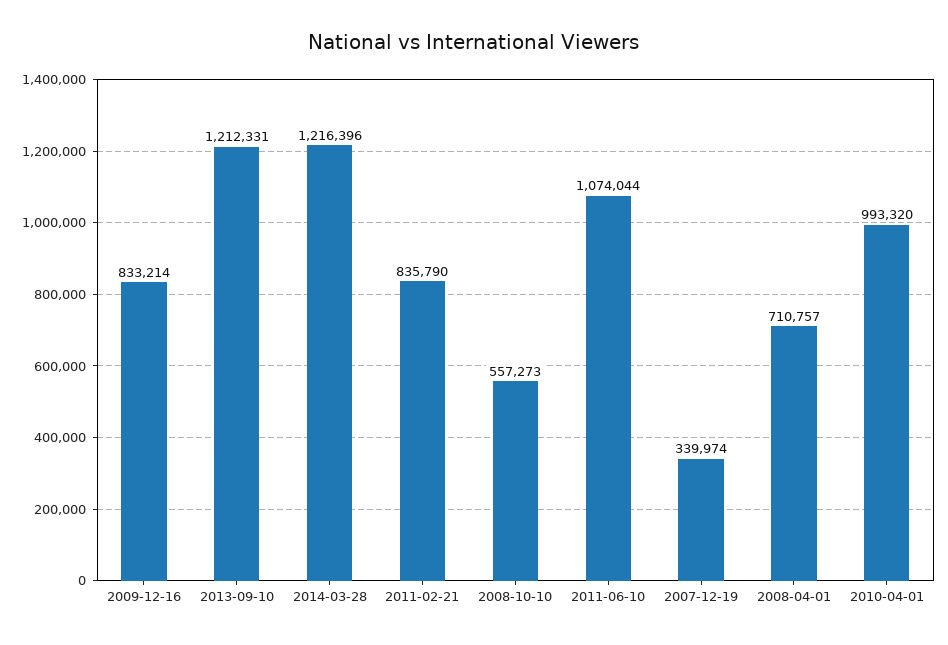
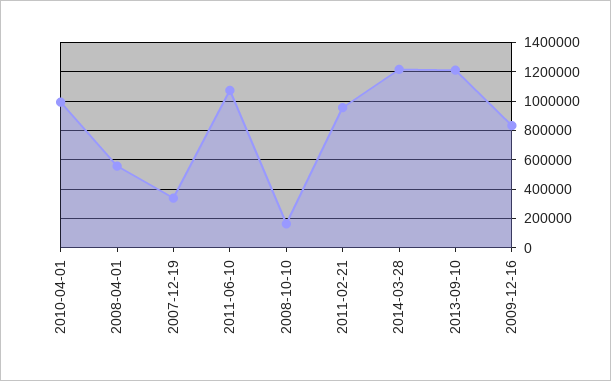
2011-02-21: 835790 -> 950000
2008-10-10: 557273 -> 150000
2008-04-01: 710757 -> 550000

